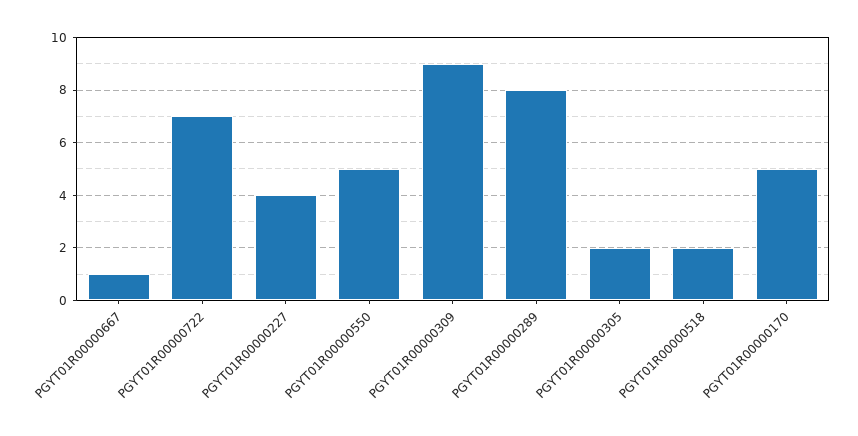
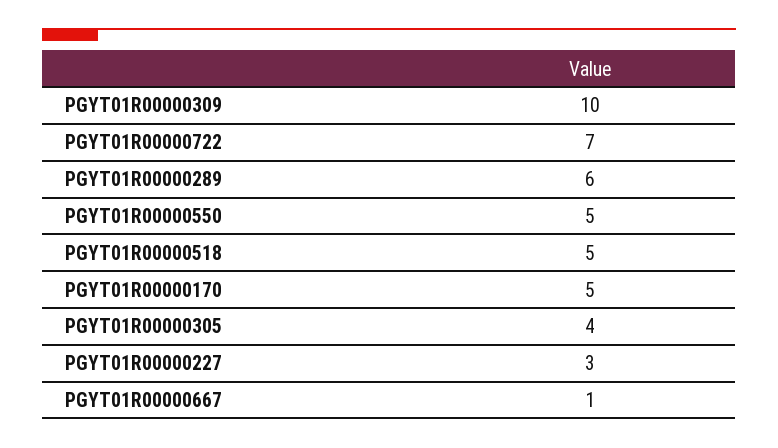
PGYT01R00000227: 4 -> 3
PGYT01R00000309: 9 -> 10
PGYT01R00000289: 8 -> 6
PGYT01R00000305: 2 -> 4
PGYT01R00000518: 2 -> 5

